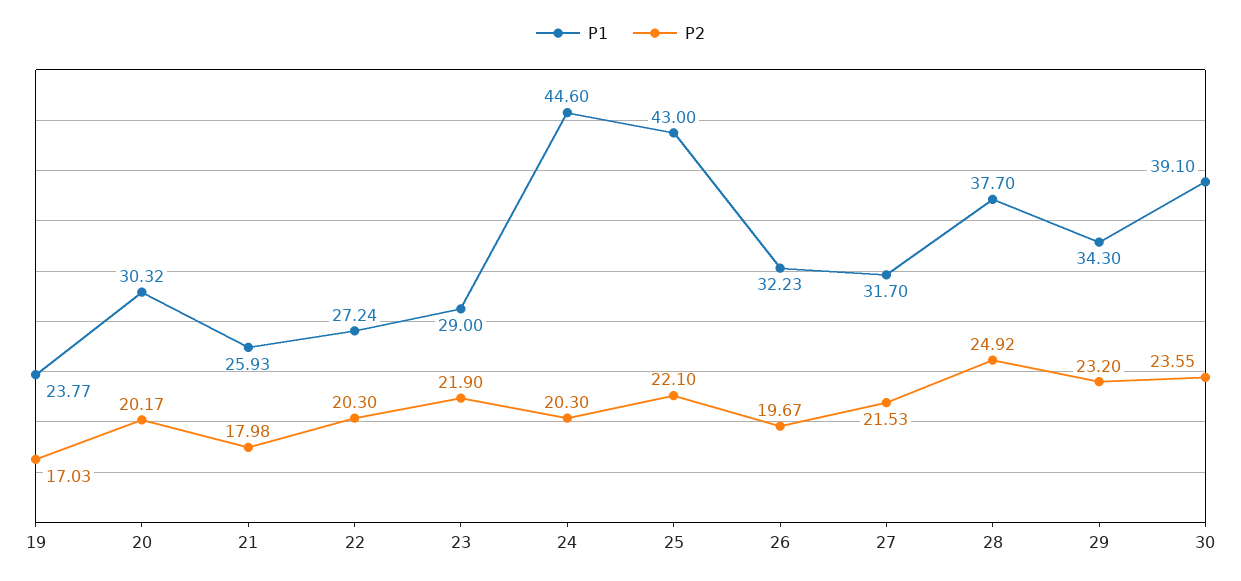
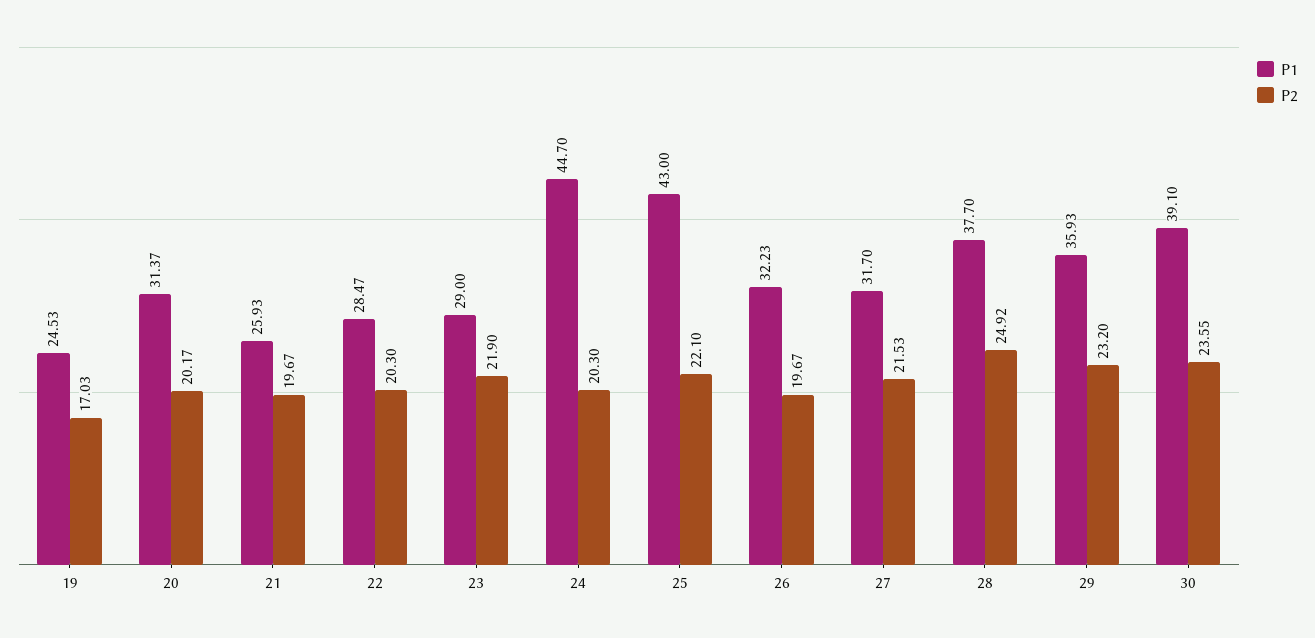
P1, 19: 23.77 -> 24.53
P1, 20: 30.32 -> 31.37
P2, 21: 17.98 -> 19.67
P1, 22: 27.24 -> 28.47
P1, 24: 44.6 -> 44.7
P1, 29: 34.3 -> 35.93

